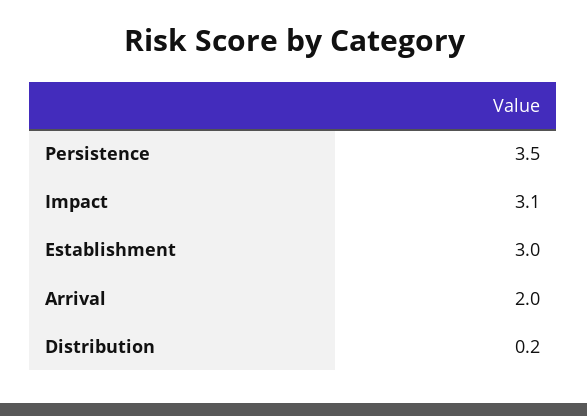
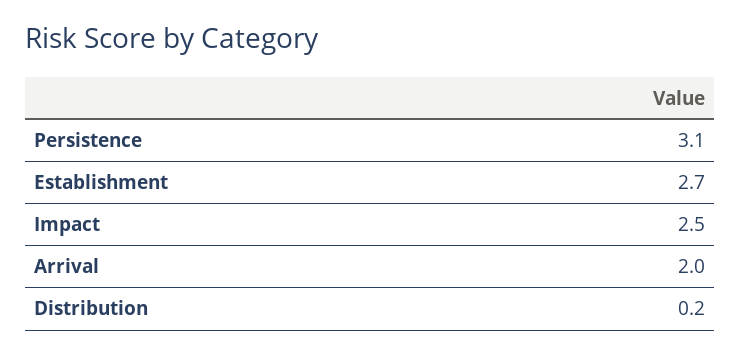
Persistence: 3.5 -> 3.1
Impact: 3.1 -> 2.5
Establishment: 3 -> 2.7

